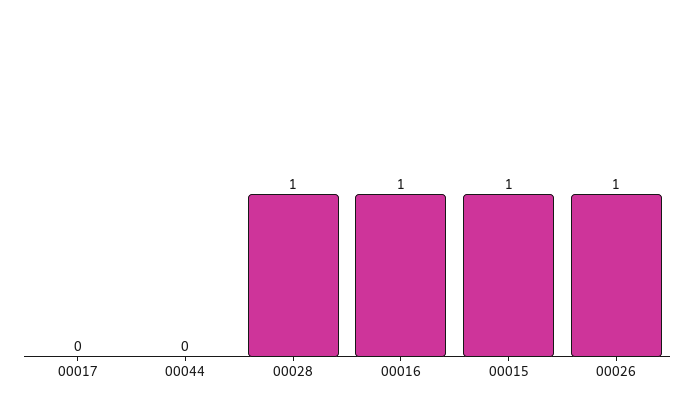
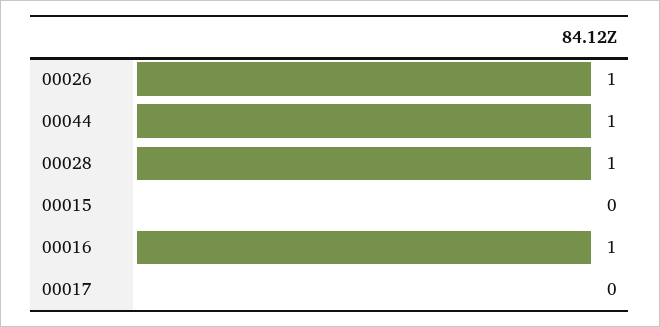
00044: 0 -> 1
00015: 1 -> 0

